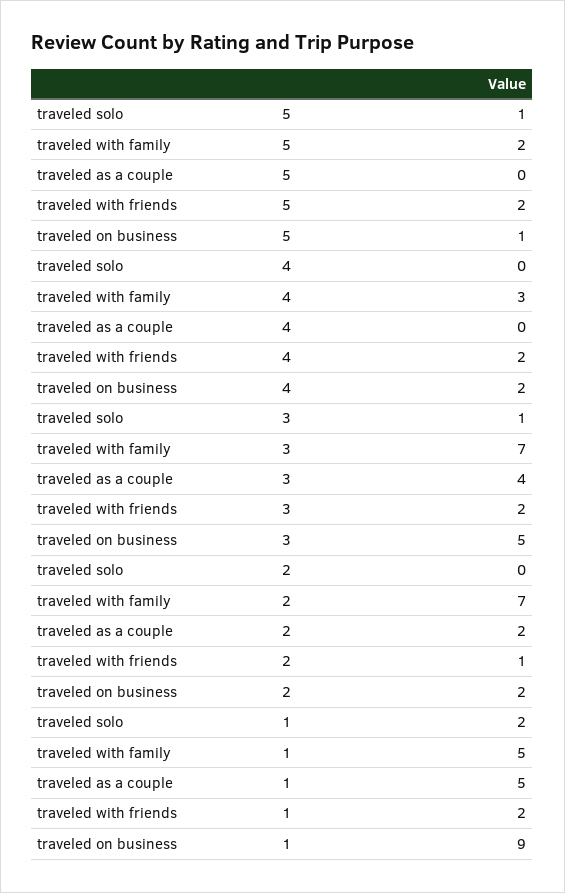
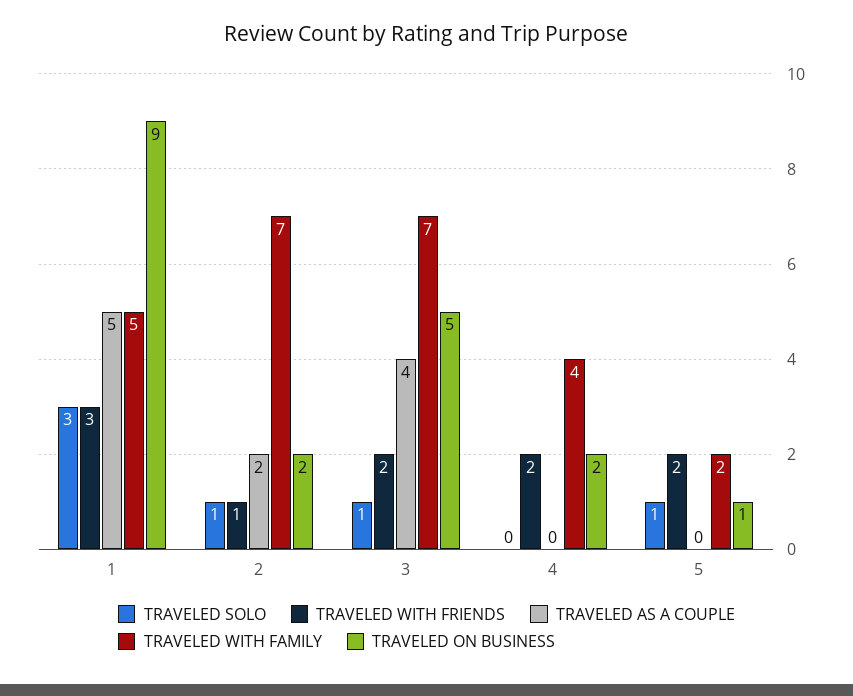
traveled with family, 4: 3 -> 4
traveled solo, 2: 0 -> 1
traveled solo, 1: 2 -> 3
traveled with friends, 1: 2 -> 3

